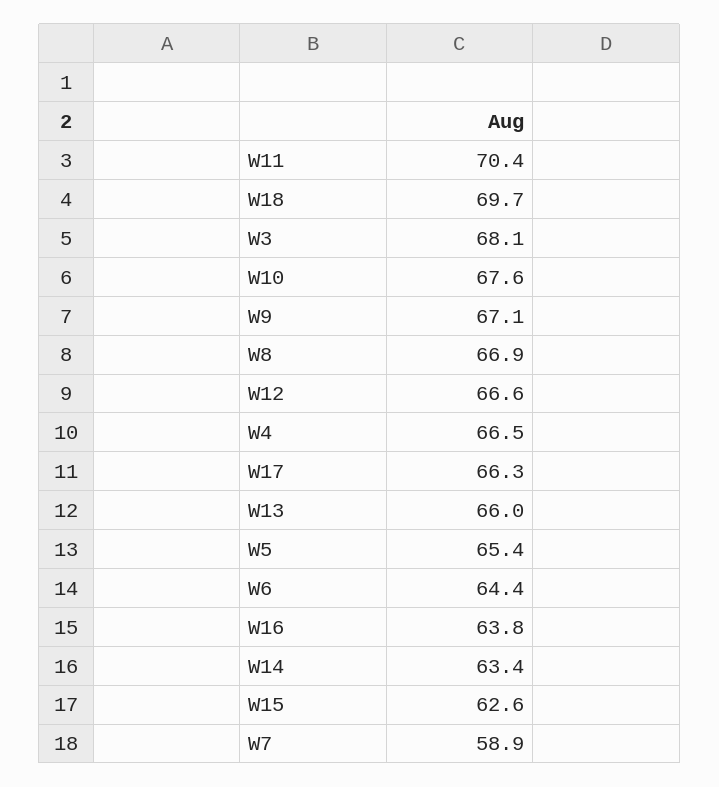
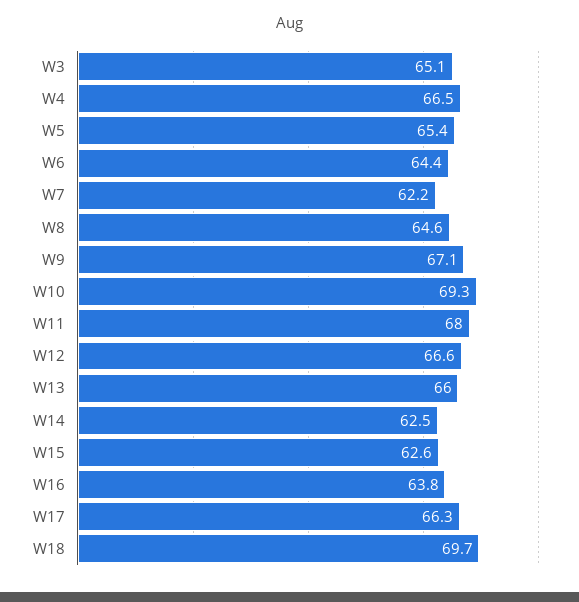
W11: 70.4 -> 68
W3: 68.1 -> 65.1
W10: 67.6 -> 69.3
W8: 66.9 -> 64.6
W14: 63.4 -> 62.5
W7: 58.9 -> 62.2

